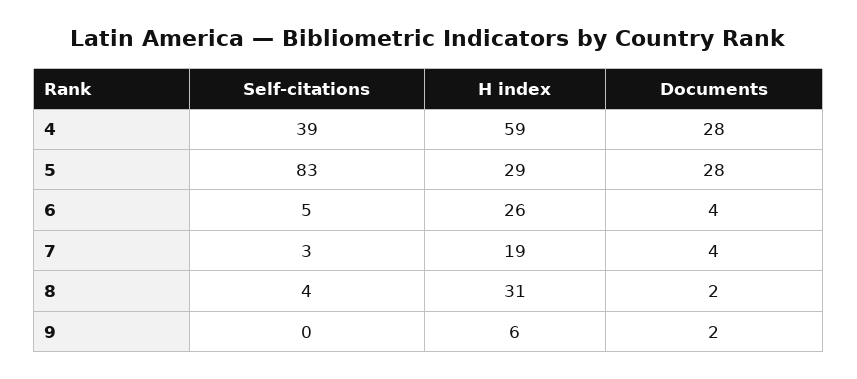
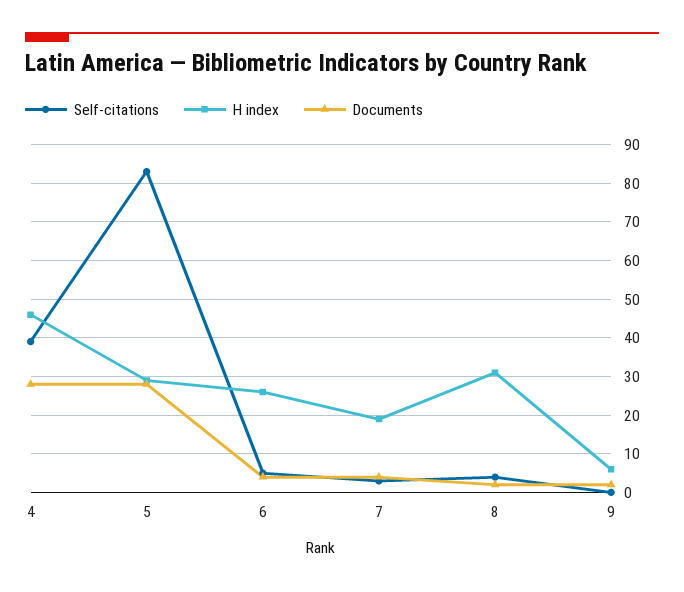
H index, 4: 59 -> 45

